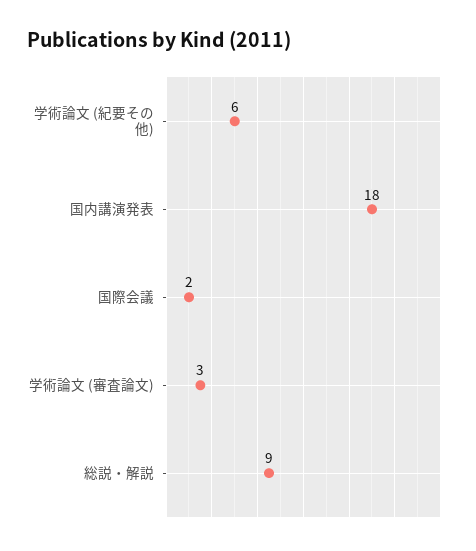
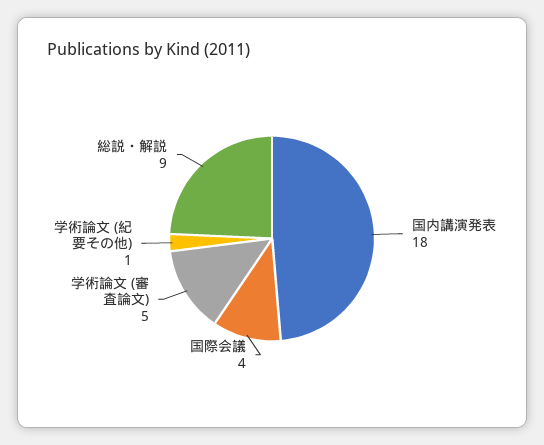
学術論文 (紀要その他): 6 -> 1
国際会議: 2 -> 4
学術論文 (審査論文): 3 -> 5

